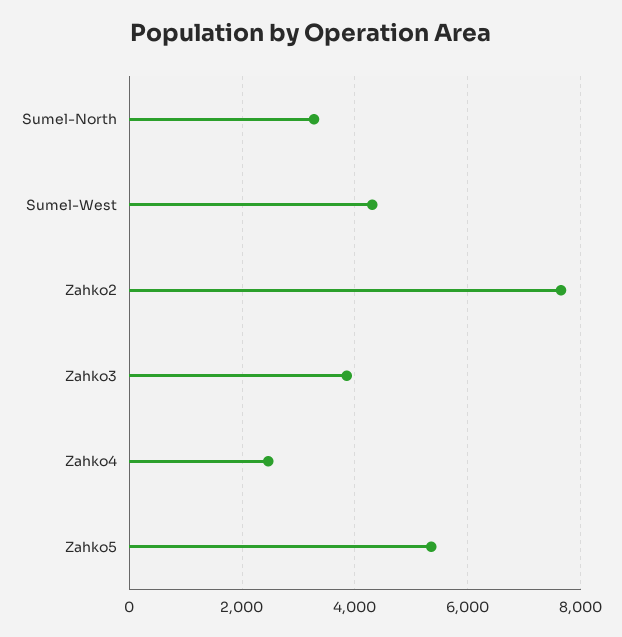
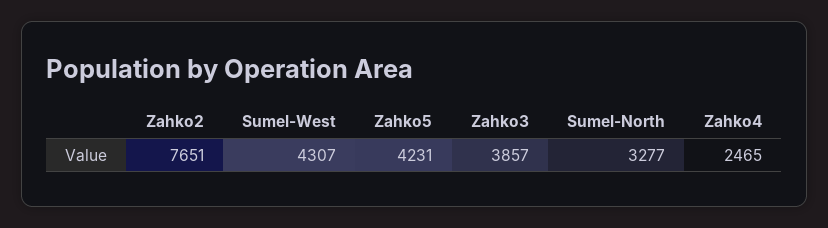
Zahko5: 5400 -> 4231

